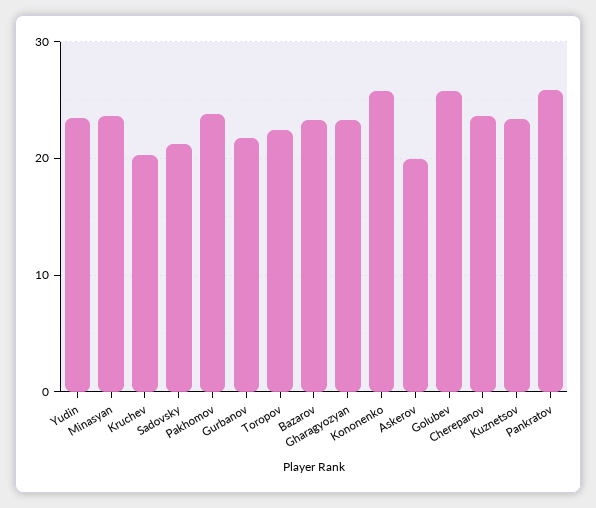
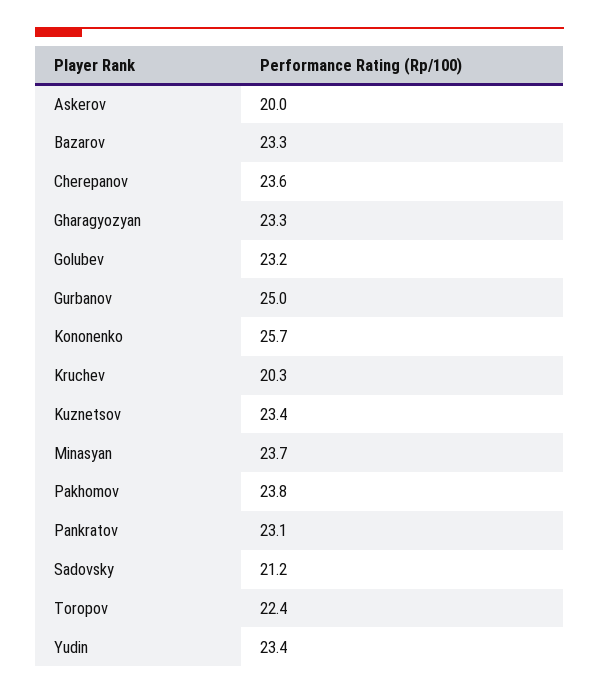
Gurbanov: 22 -> 25
Golubev: 26 -> 23.2
Pankratov: 26 -> 23.1

